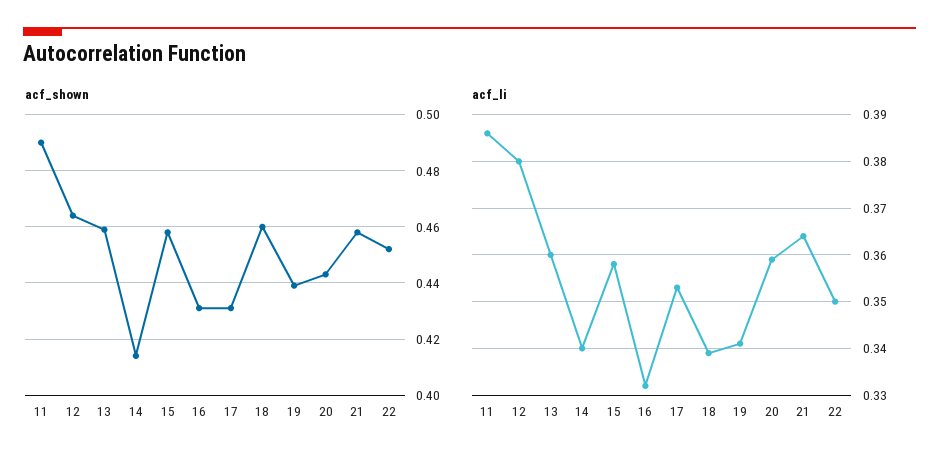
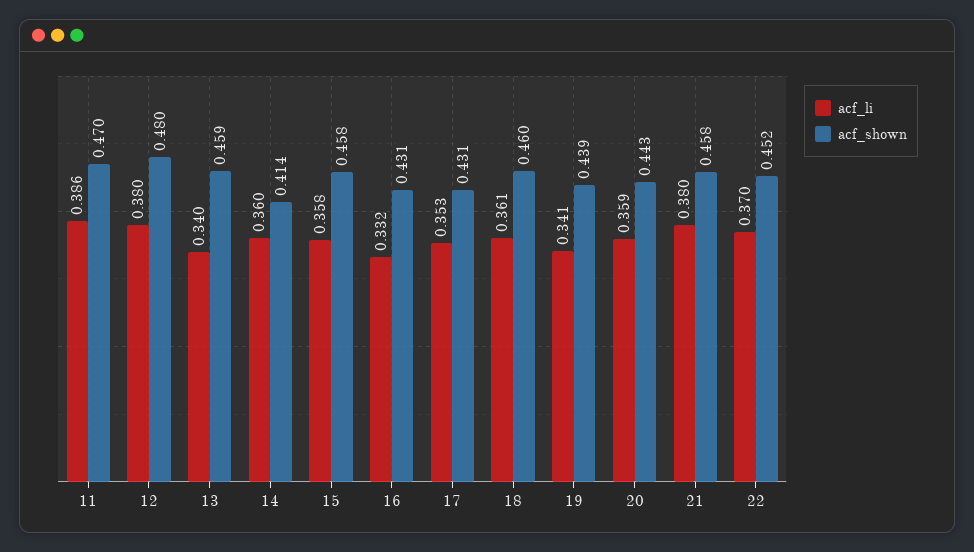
acf_shown, 11: 0.49 -> 0.47
acf_shown, 12: 0.465 -> 0.48
acf_li, 13: 0.36 -> 0.34
acf_li, 14: 0.34 -> 0.36
acf_li, 18: 0.34 -> 0.361
acf_li, 21: 0.365 -> 0.38
acf_li, 22: 0.35 -> 0.37

